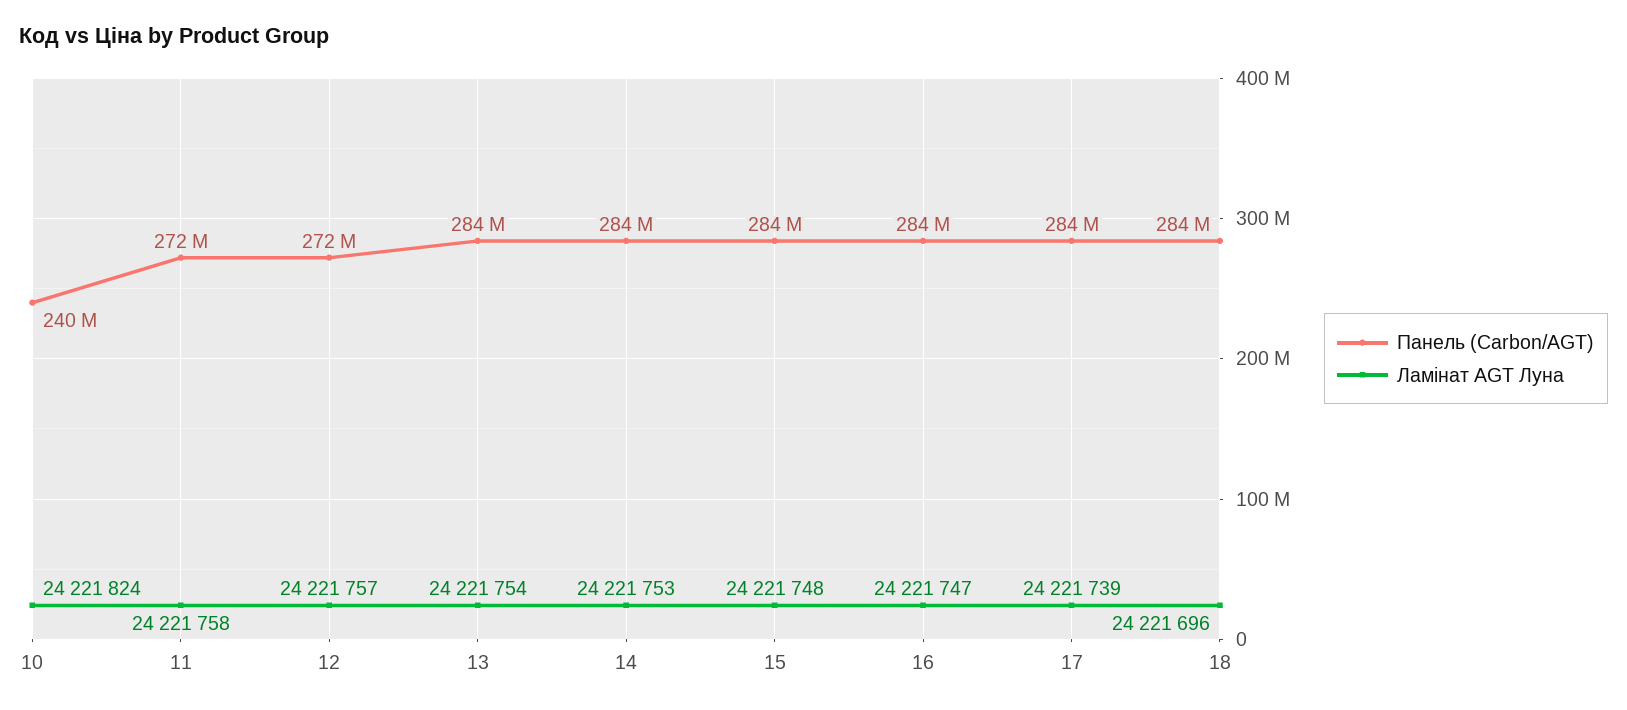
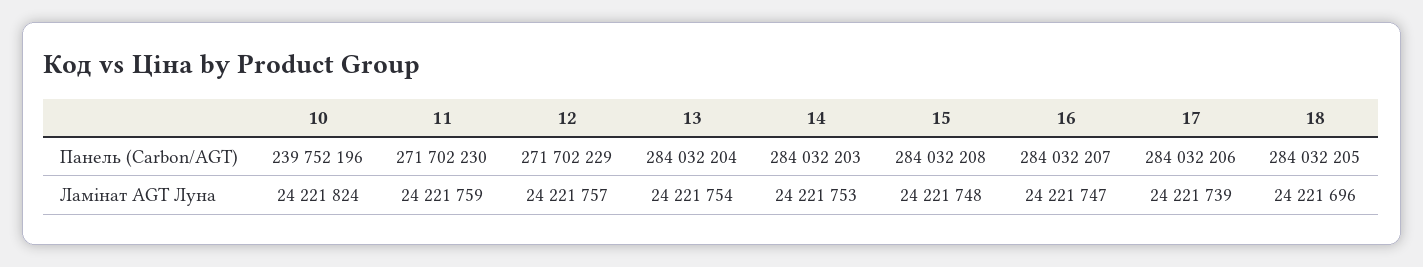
Ламінат AGT Луна, 11: 24221758 -> 24221759

